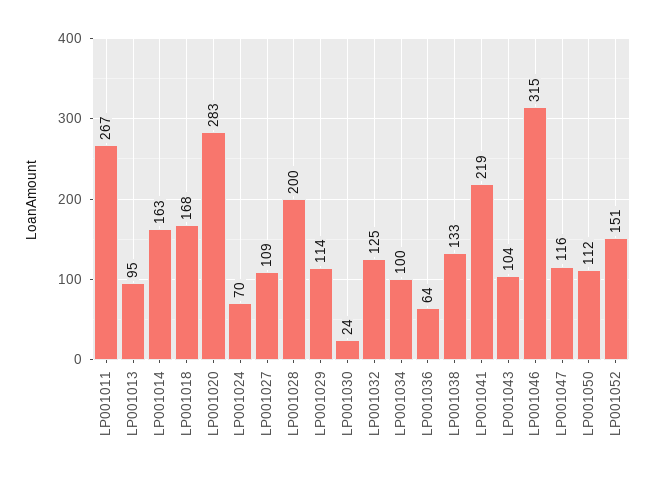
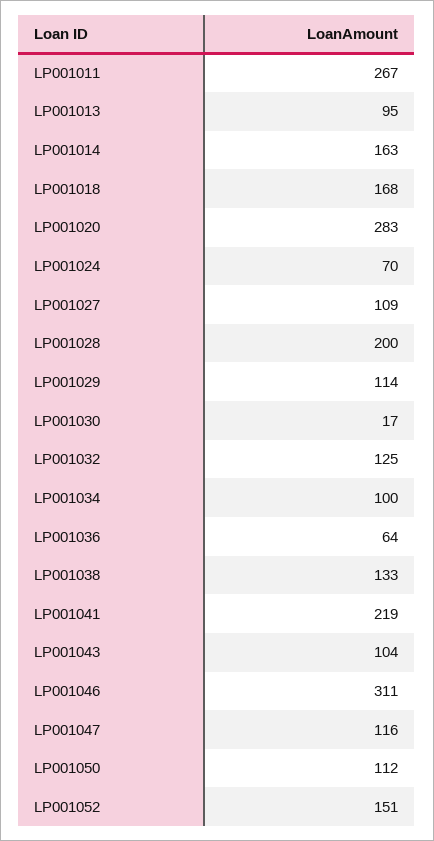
LP001030: 24 -> 17
LP001046: 315 -> 311

